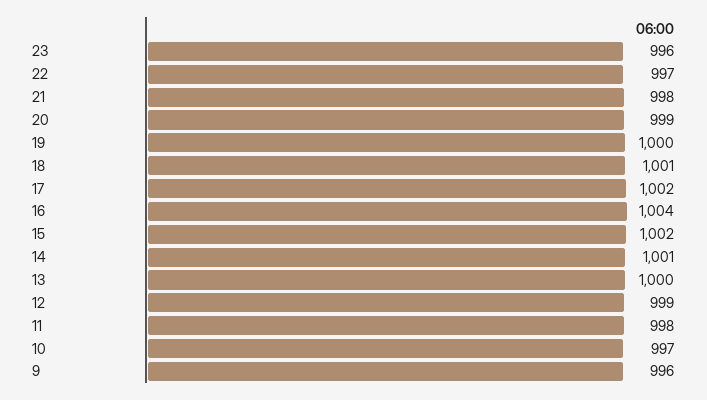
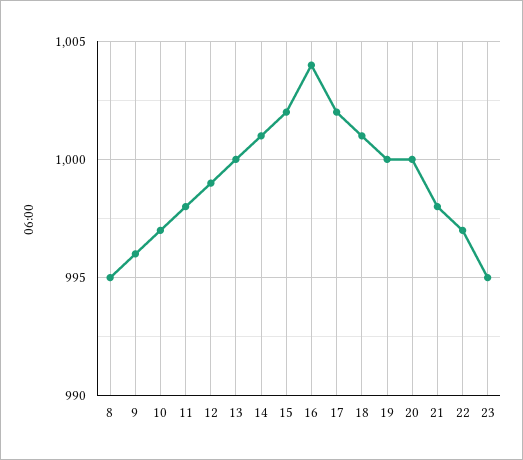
23: 996 -> 995
20: 999 -> 1000
8: none -> 995

